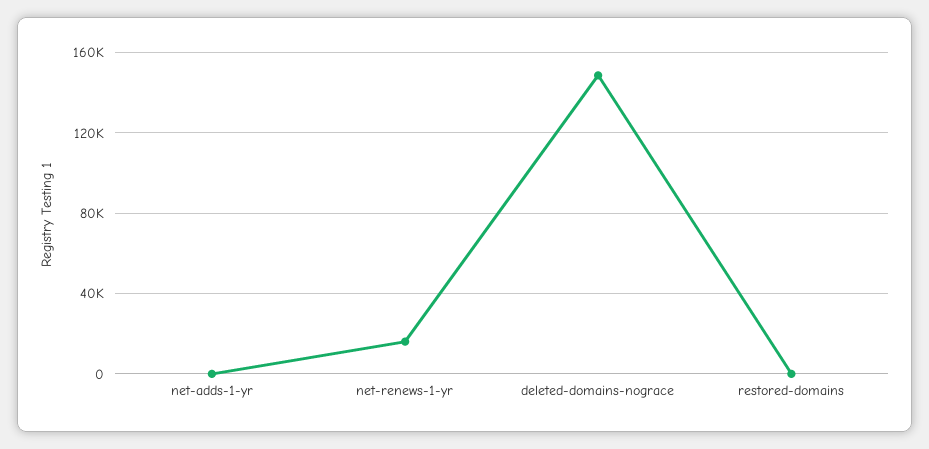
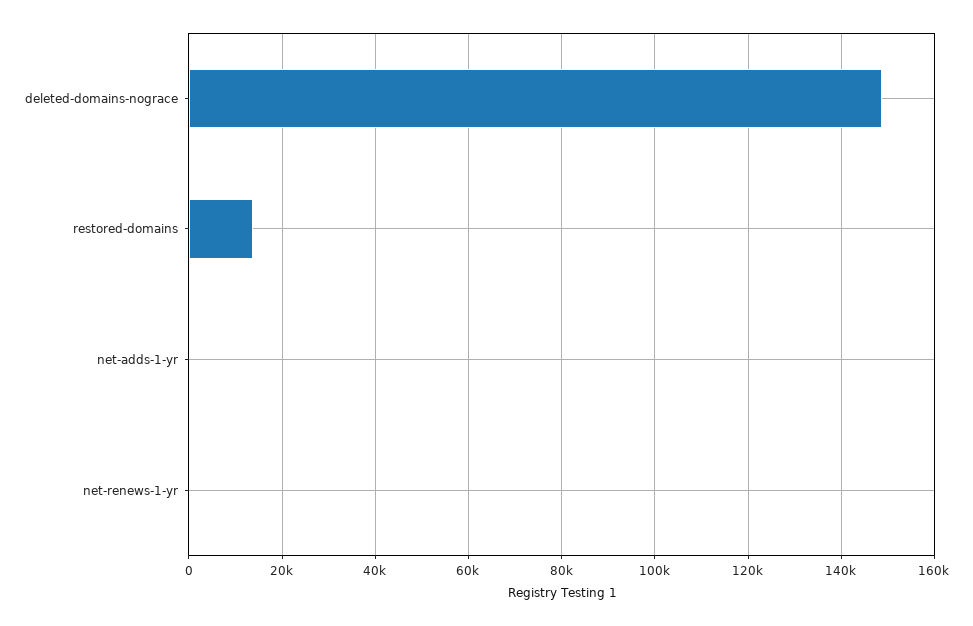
net-renews-1-yr: 15000 -> 0
restored-domains: 0 -> 14000

